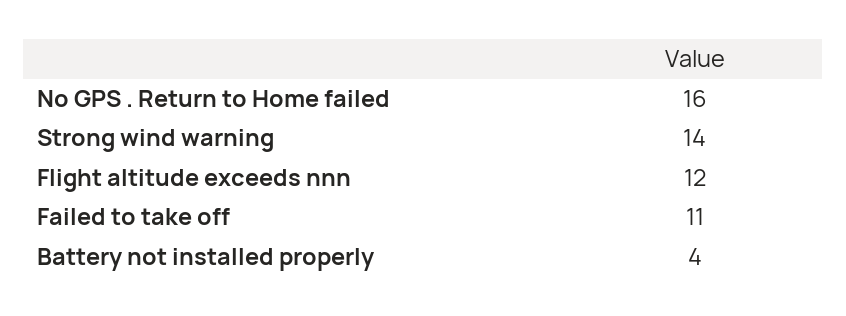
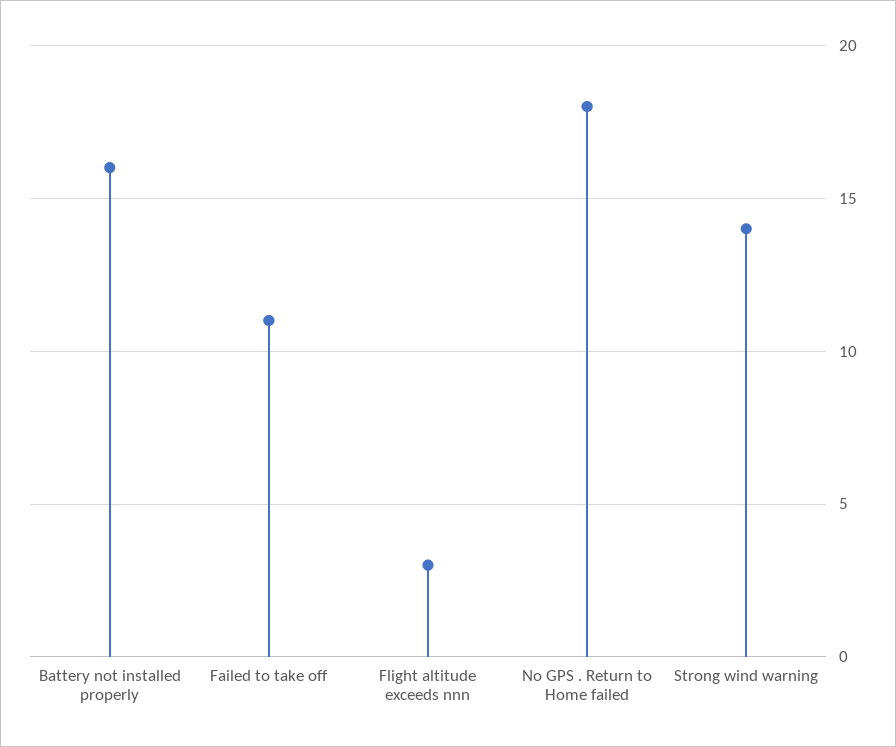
No GPS . Return to Home failed: 16 -> 18
Flight altitude exceeds nnn: 12 -> 3
Battery not installed properly: 4 -> 16

